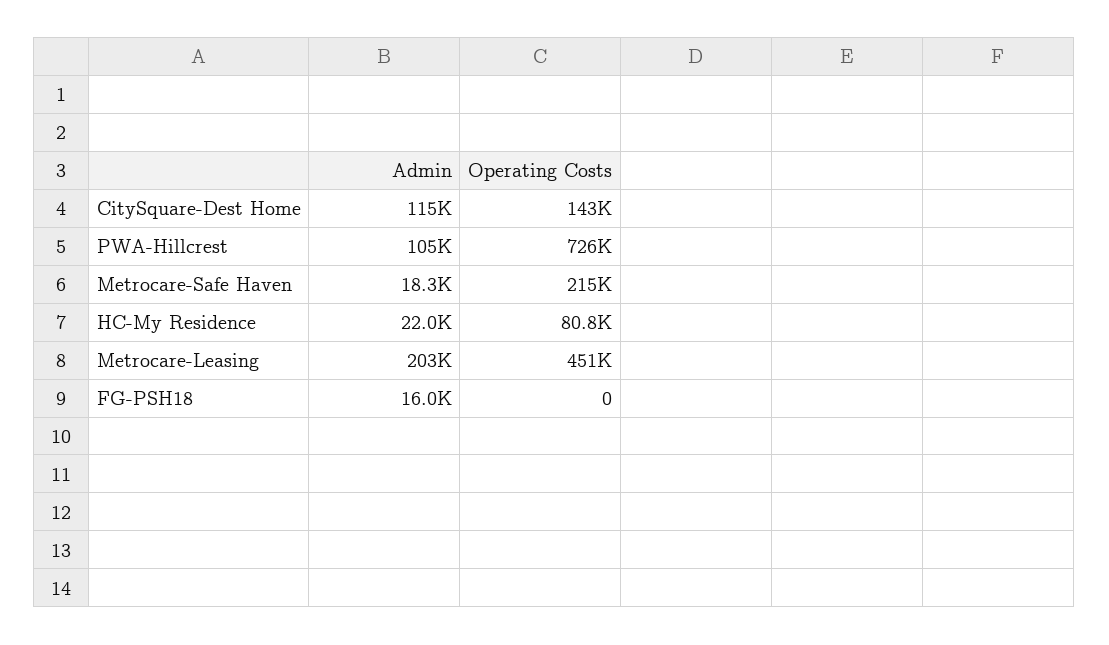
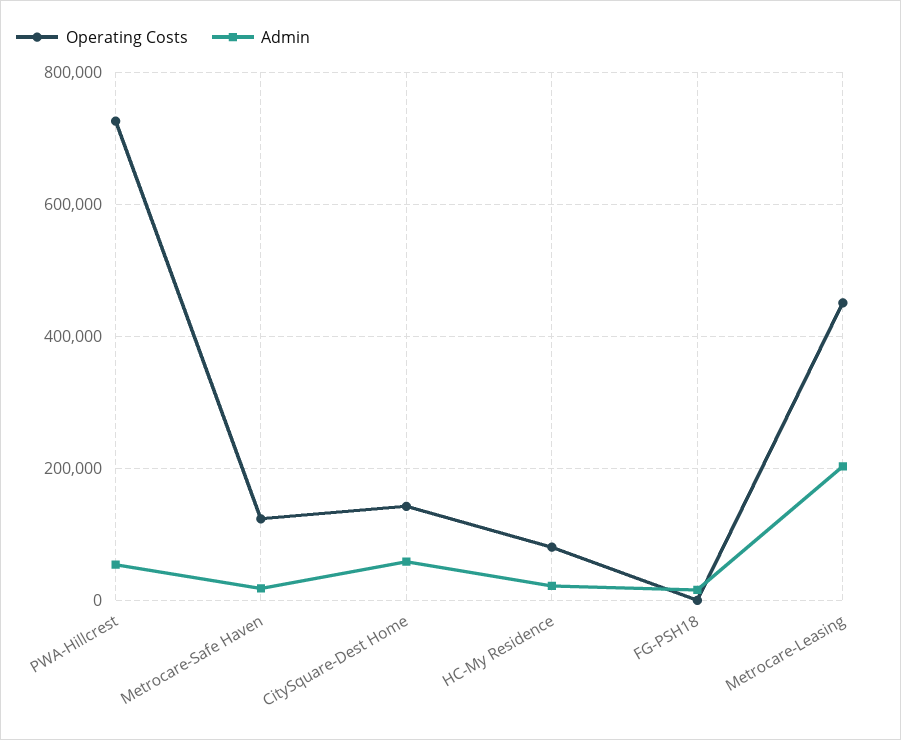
Admin, CitySquare-Dest Home: 115000 -> 60000
Admin, PWA-Hillcrest: 105000 -> 60000
Operating Costs, Metrocare-Safe Haven: 215000 -> 120000

